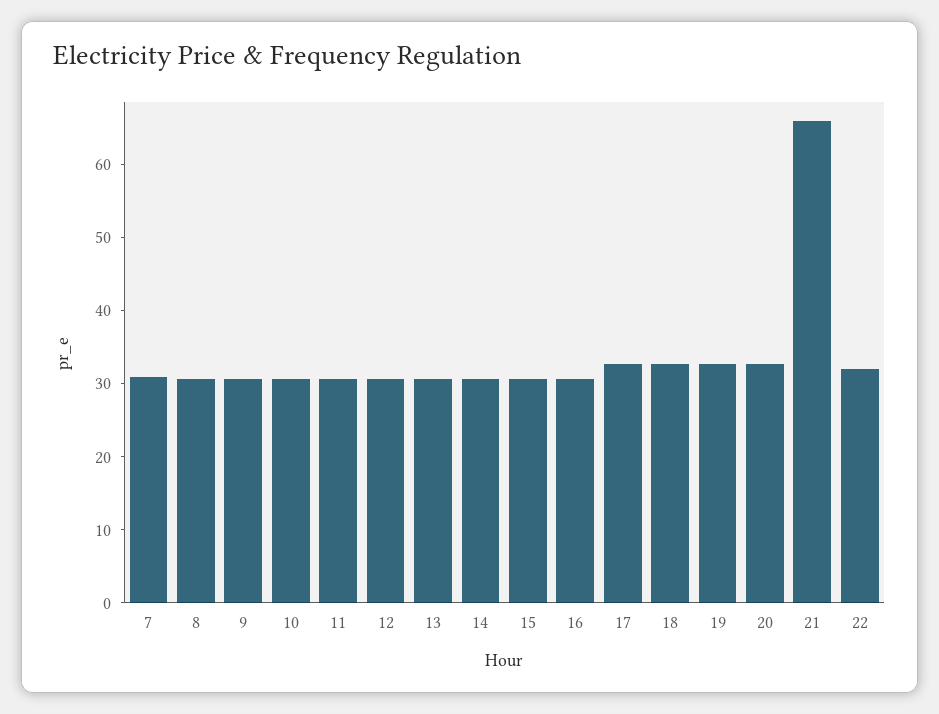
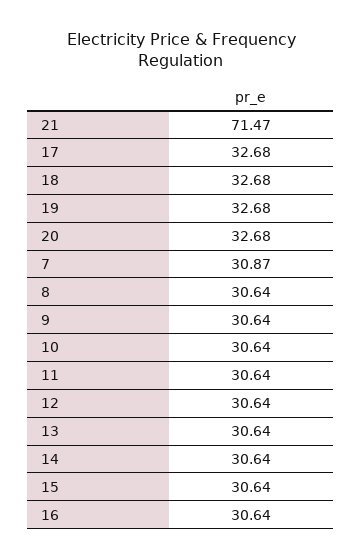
21: 66 -> 71.47
22: 32 -> none

